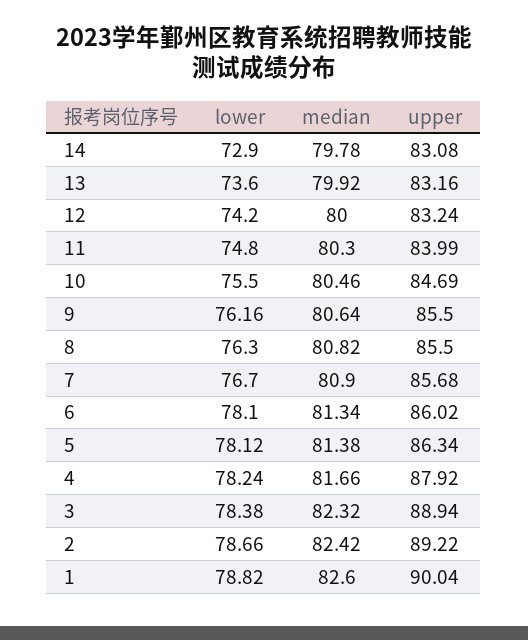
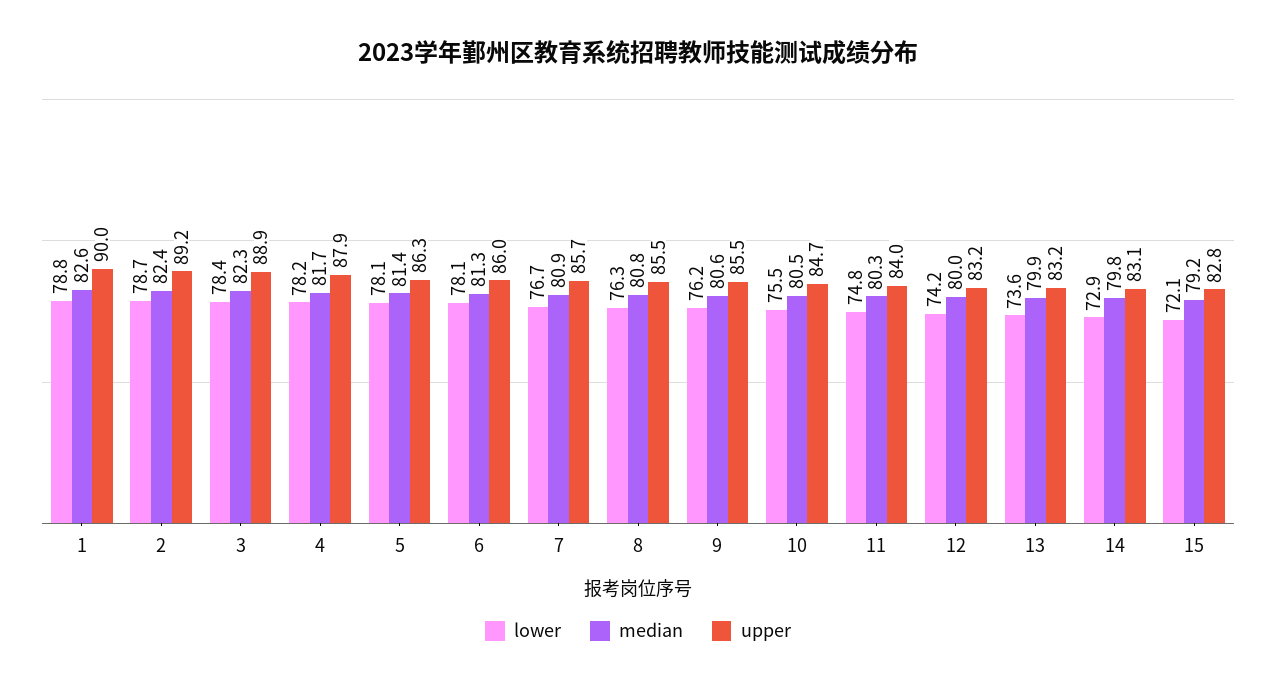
lower, 15: none -> 72.1
median, 15: none -> 79.2
upper, 15: none -> 82.8

